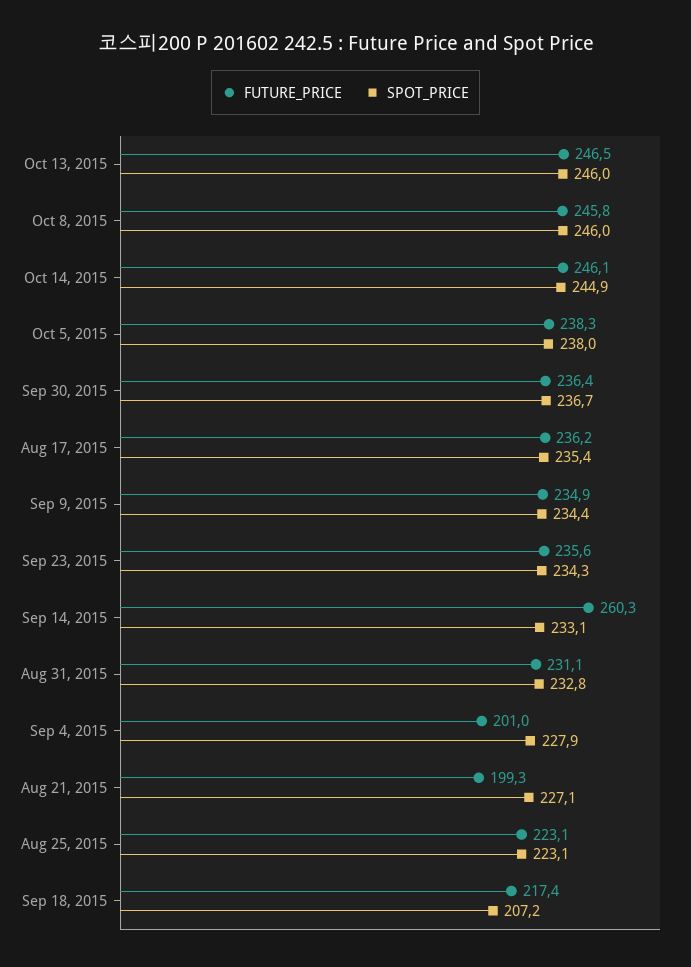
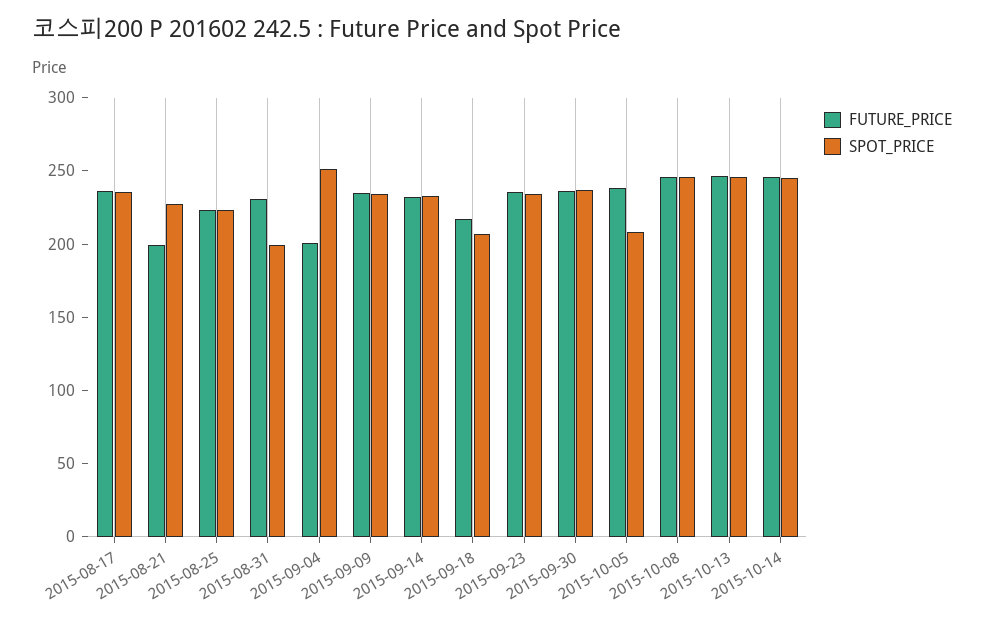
SPOT_PRICE, Oct 5, 2015: 238 -> 210
FUTURE_PRICE, Sep 14, 2015: 260.3 -> 230
SPOT_PRICE, Aug 31, 2015: 232.8 -> 200
SPOT_PRICE, Sep 4, 2015: 227.9 -> 250

